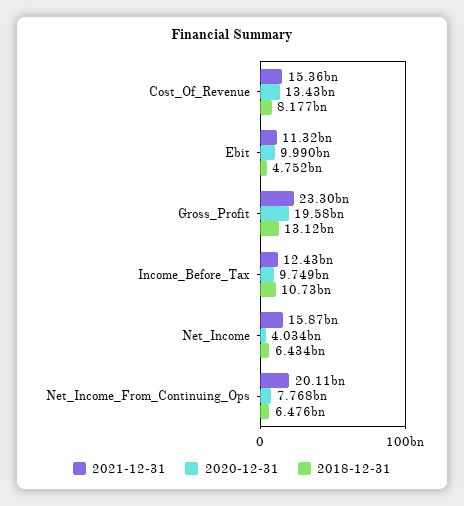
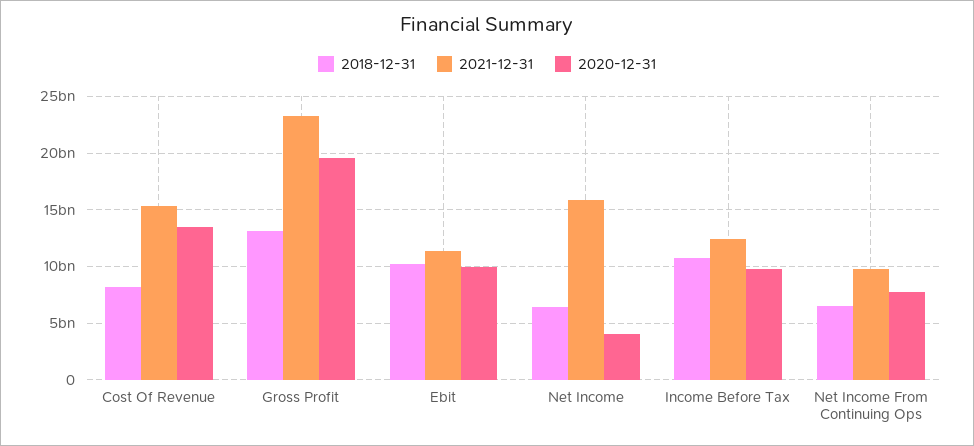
2018-12-31, Ebit: 4752000000 -> 10000000000
2021-12-31, Net_Income_From_Continuing_Ops: 20110000000 -> 10000000000

